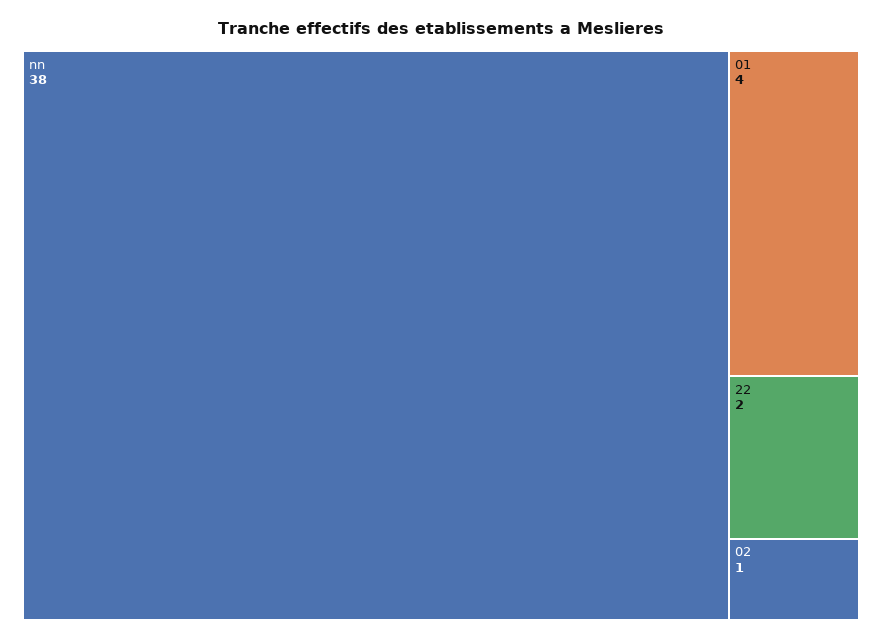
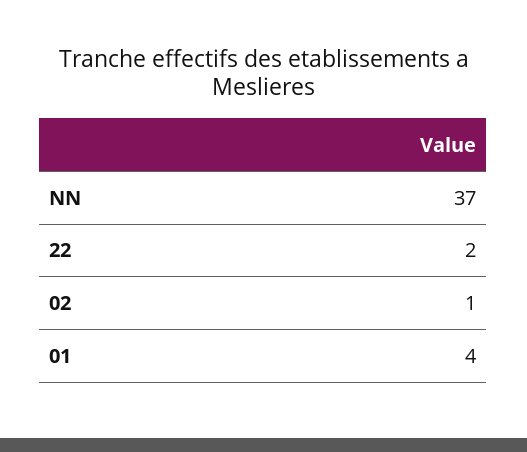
nn: 38 -> 37

